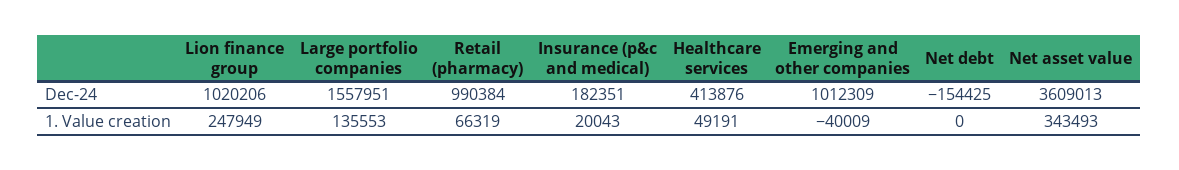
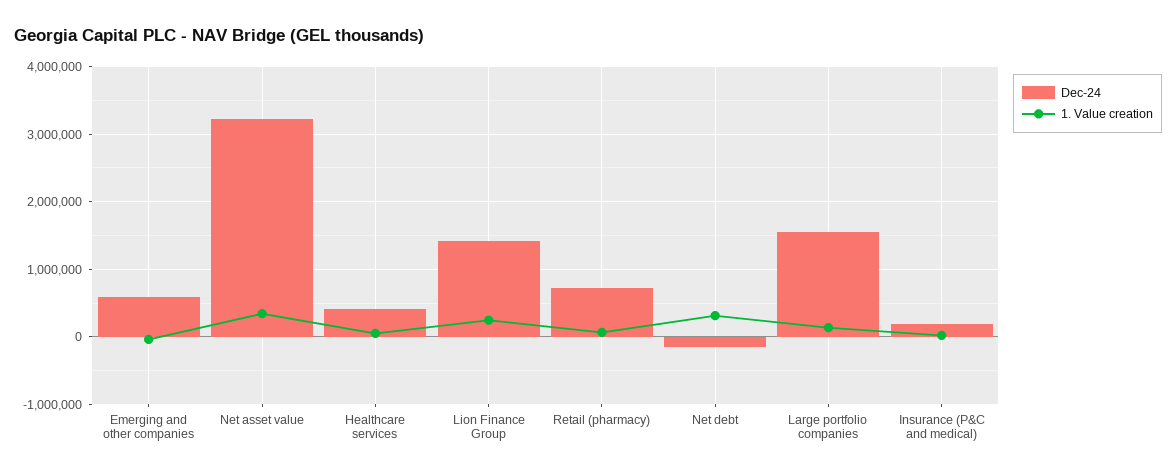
Dec-24, Lion finance group: 1020206 -> 1400000
Dec-24, Retail (pharmacy): 990384 -> 700000
Dec-24, Emerging and other companies: 1012309 -> 600000
Dec-24, Net asset value: 3609013 -> 3200000
1. Value creation, Net debt: 0 -> 300000

